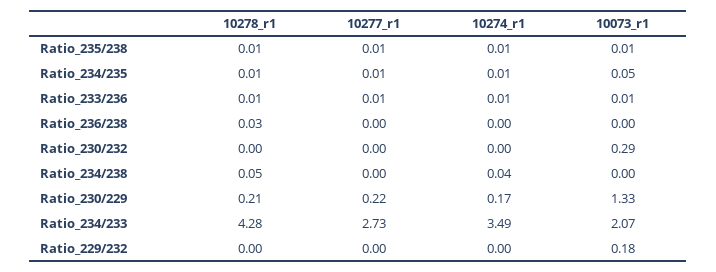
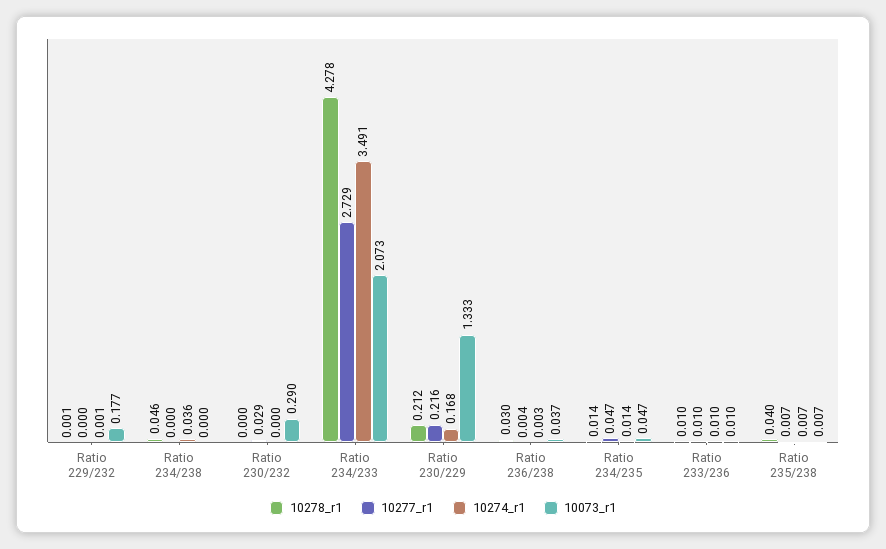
10278_r1, Ratio_235/238: 0.01 -> 0.04
10277_r1, Ratio_234/235: 0.01 -> 0.047
10073_r1, Ratio_236/238: 0 -> 0.037
10277_r1, Ratio_230/232: 0 -> 0.029

